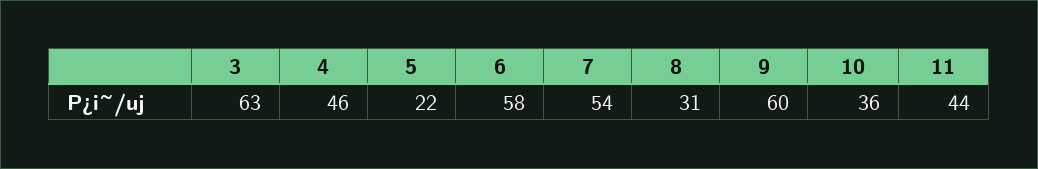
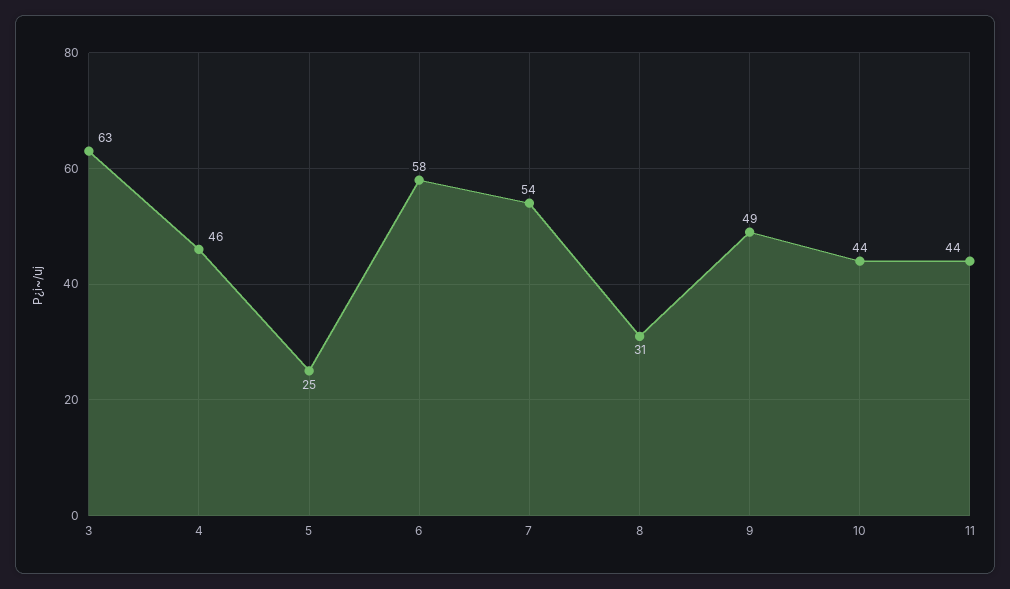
5: 22 -> 25
9: 60 -> 49
10: 36 -> 44

